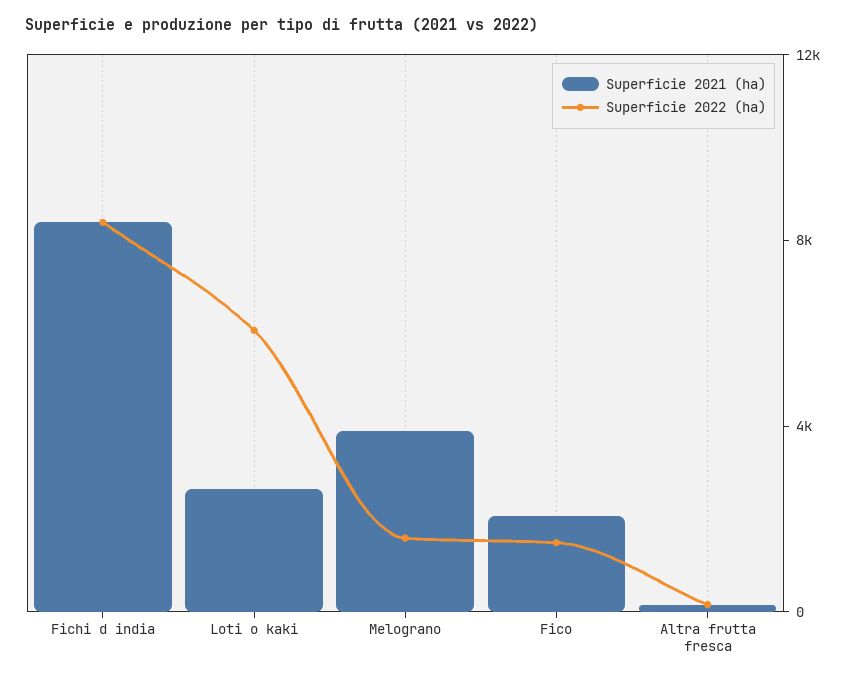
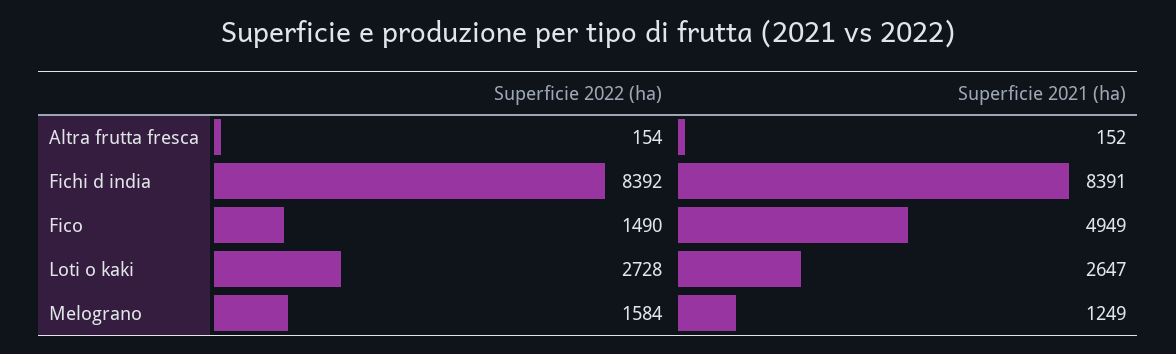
Superficie 2022 (ha), Loti o kaki: 6000 -> 2728
Superficie 2021 (ha), Melograno: 4000 -> 1249
Superficie 2021 (ha), Fico: 2000 -> 4949

